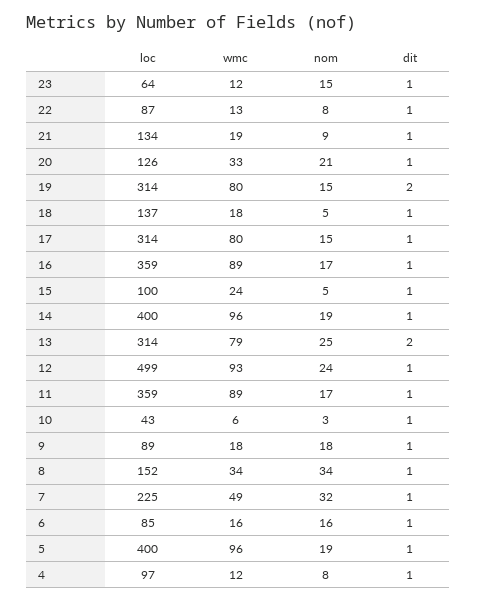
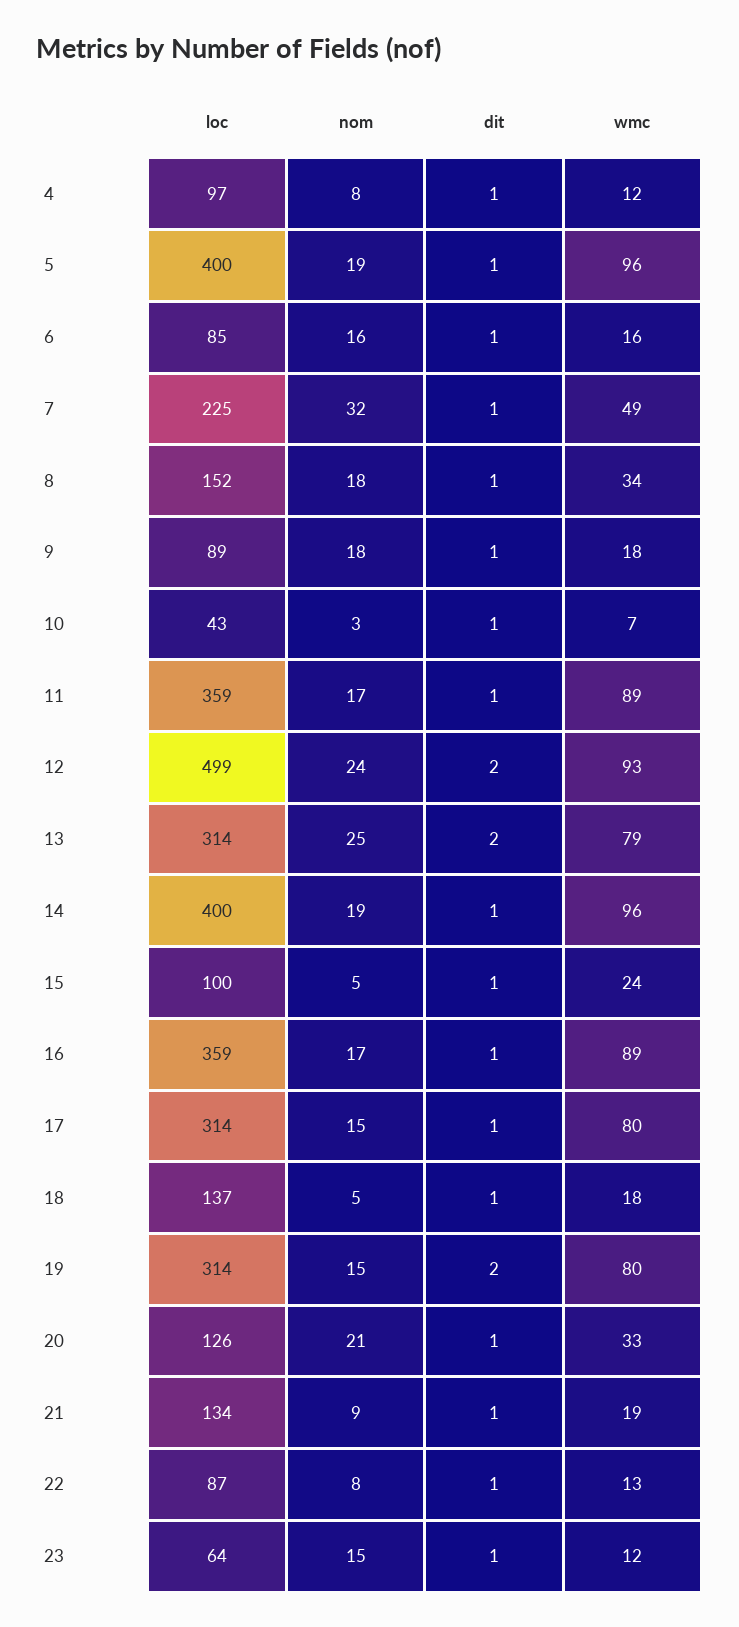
dit, 12: 1 -> 2
wmc, 10: 6 -> 7
nom, 8: 34 -> 18

